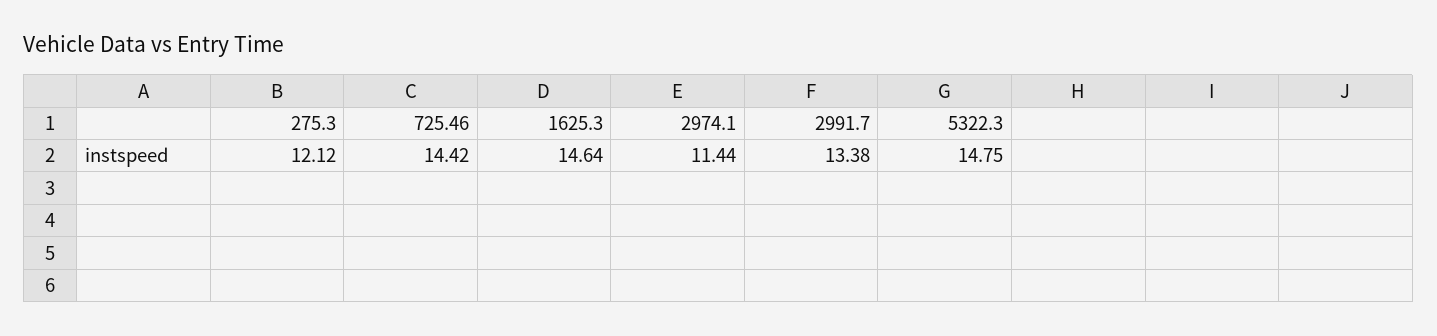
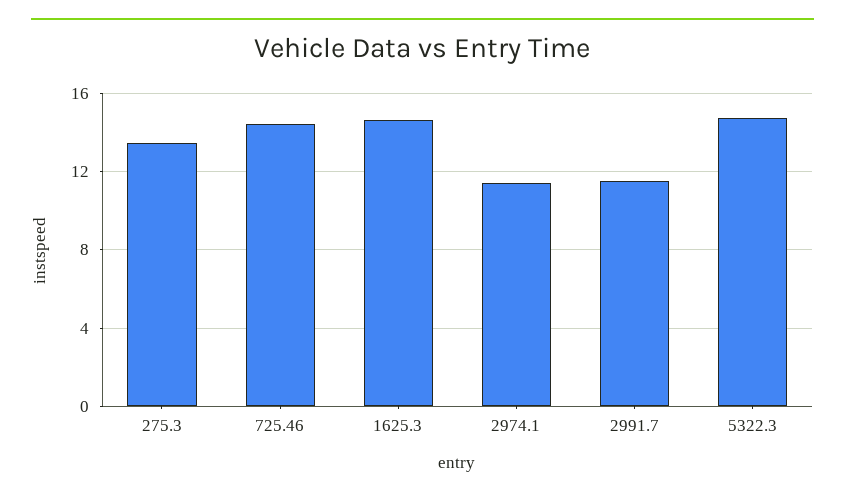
275.3: 12.12 -> 13.5
2991.7: 13.38 -> 11.5

